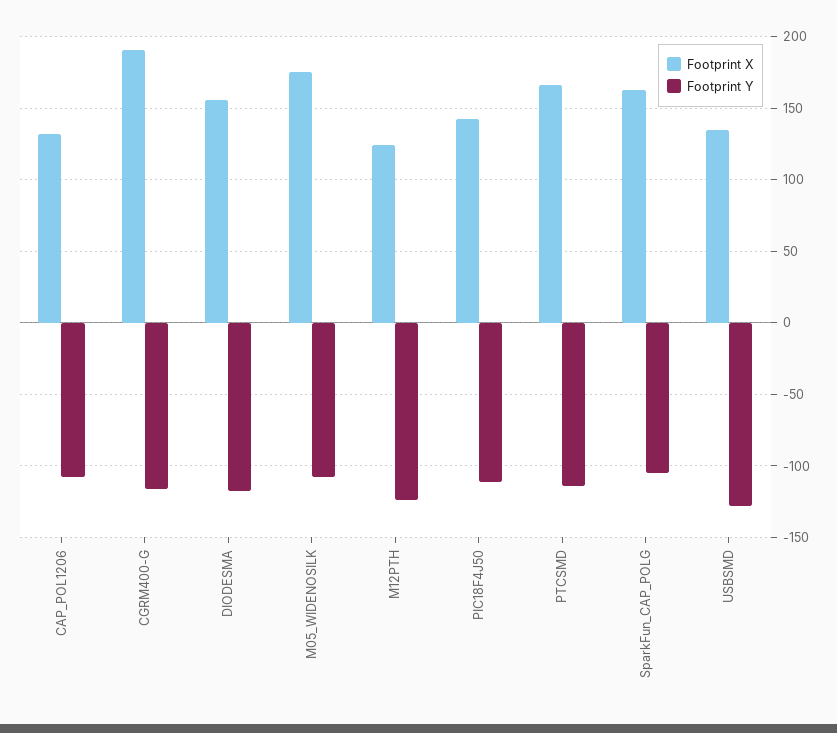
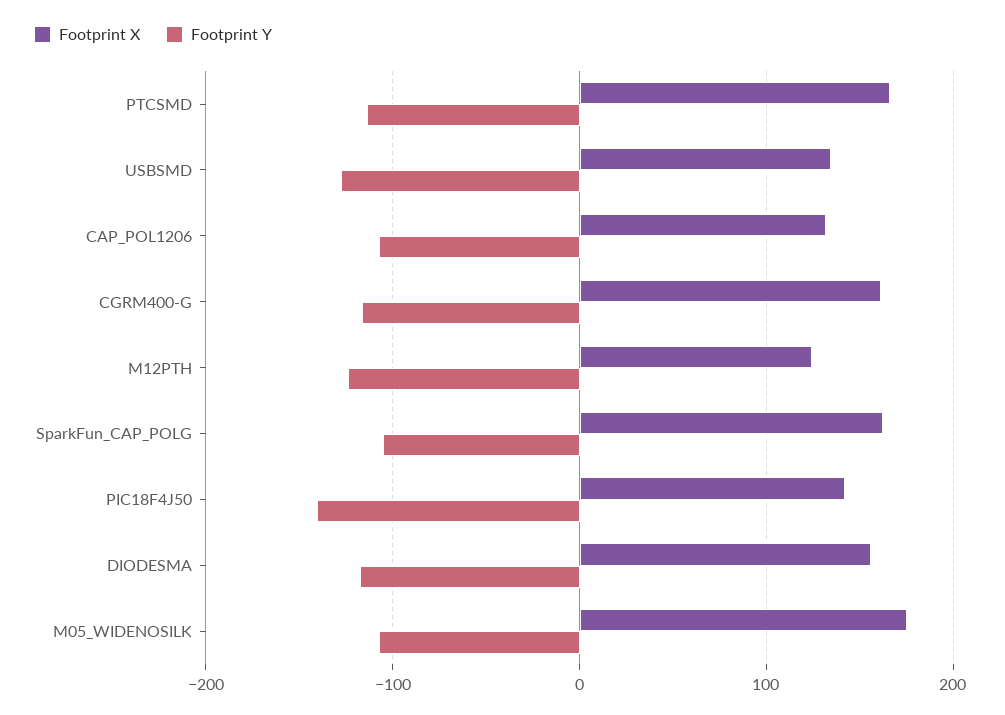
Footprint X, CGRM400-G: 190 -> 160
Footprint Y, PIC18F4J50: -110 -> -140

